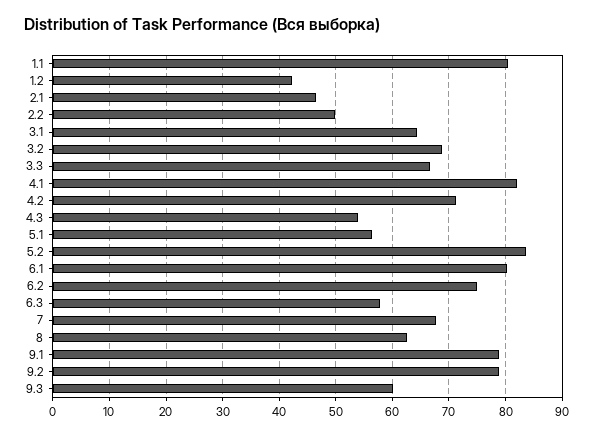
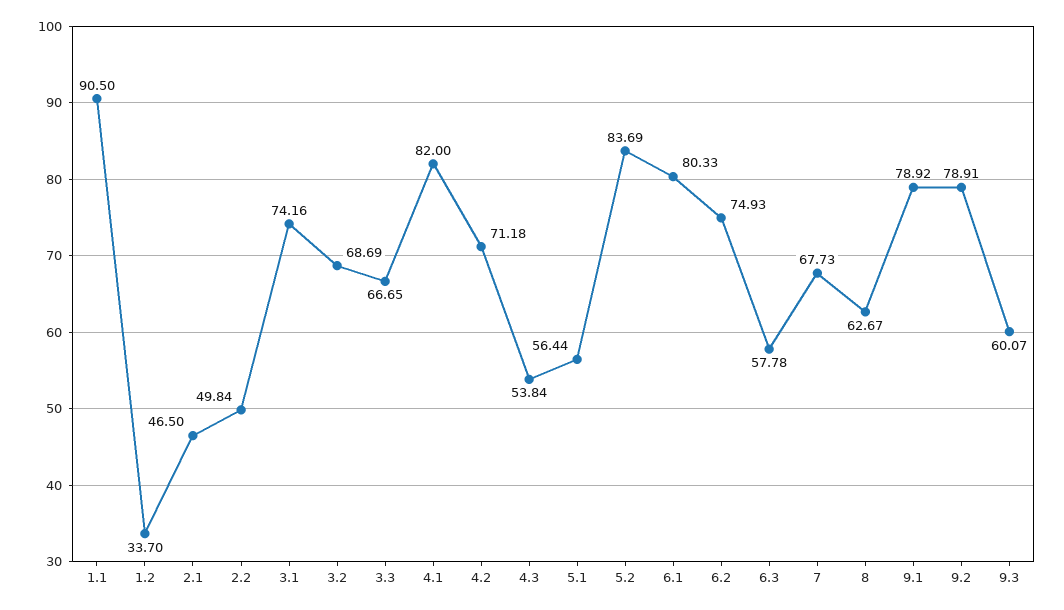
1.1: 80 -> 90.5
1.2: 42 -> 33.7
3.1: 64 -> 74.16

